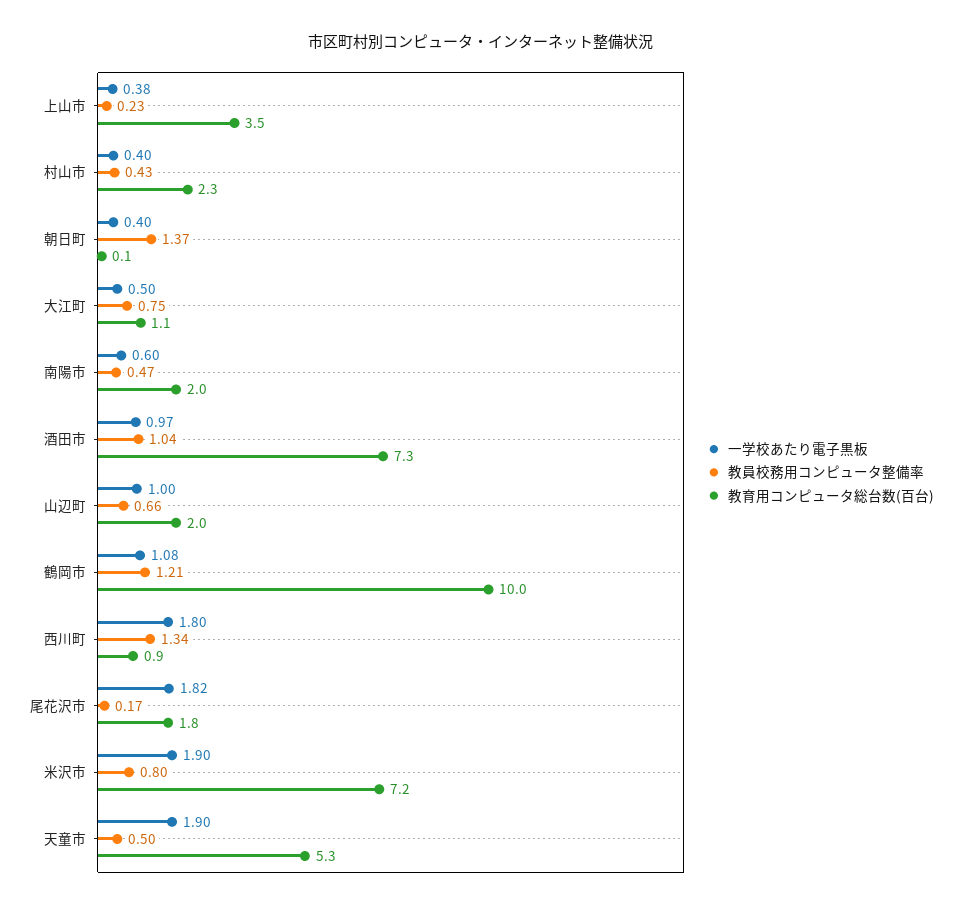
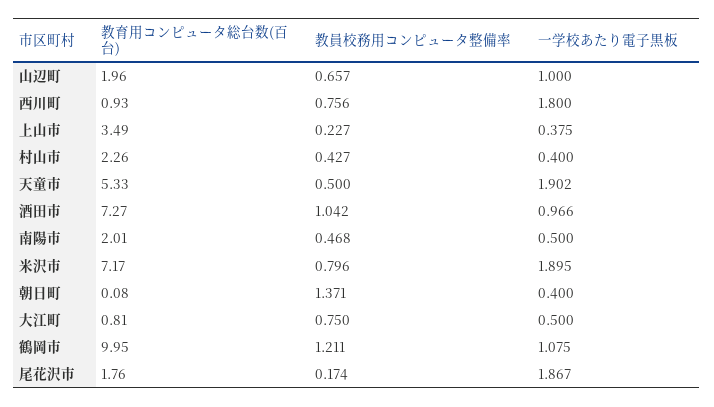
教育用コンピュータ総台数(百台), 大江町: 1.1 -> 0.81
一学校あたり電子黒板, 南陽市: 0.6 -> 0.5
教員校務用コンピュータ整備率, 西川町: 1.34 -> 0.756
一学校あたり電子黒板, 尾花沢市: 1.82 -> 1.867

